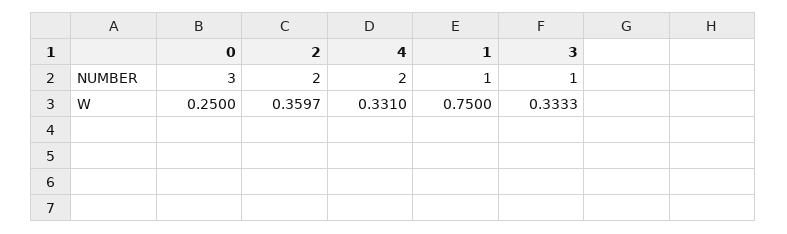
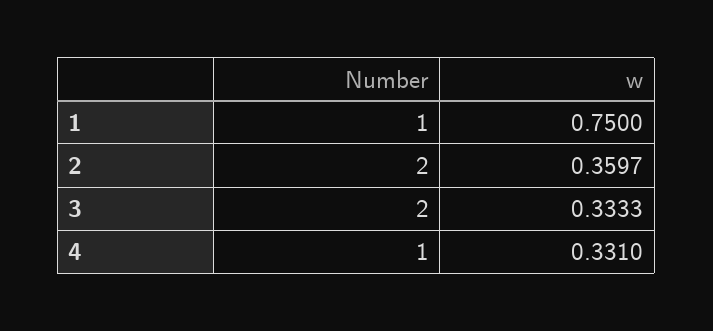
0, NUMBER: 3 -> none
4, NUMBER: 2 -> 1
3, NUMBER: 1 -> 2
0, W: 0.25 -> none

